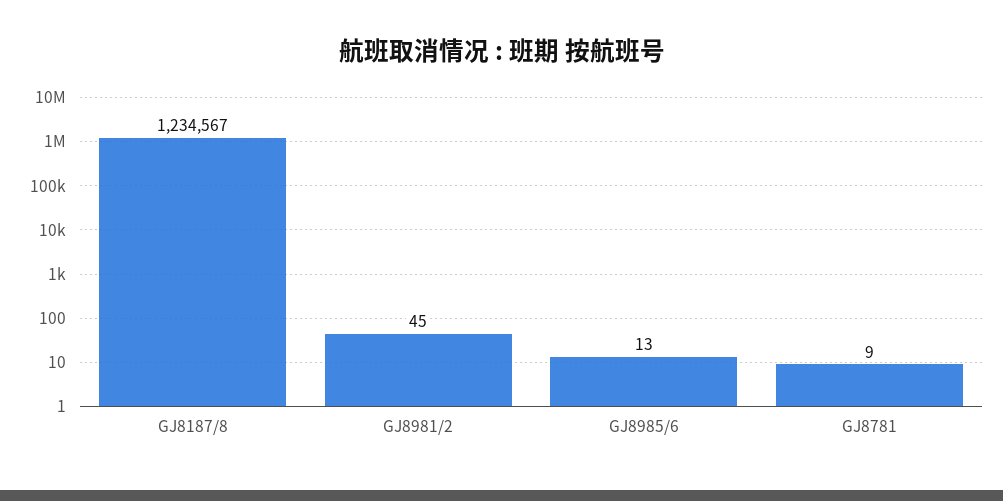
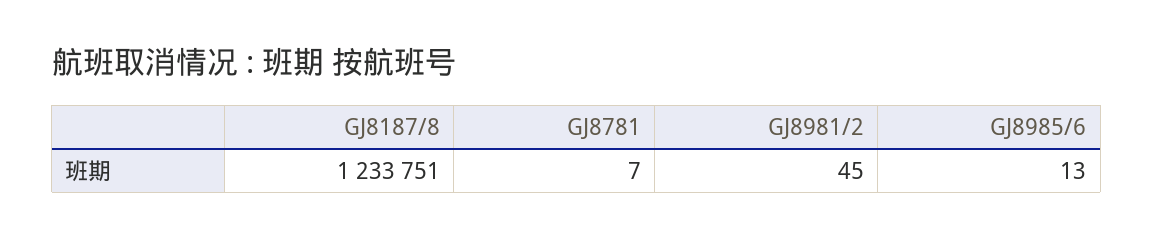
GJ8187/8: 1234567 -> 1233751
GJ8781: 9 -> 7

